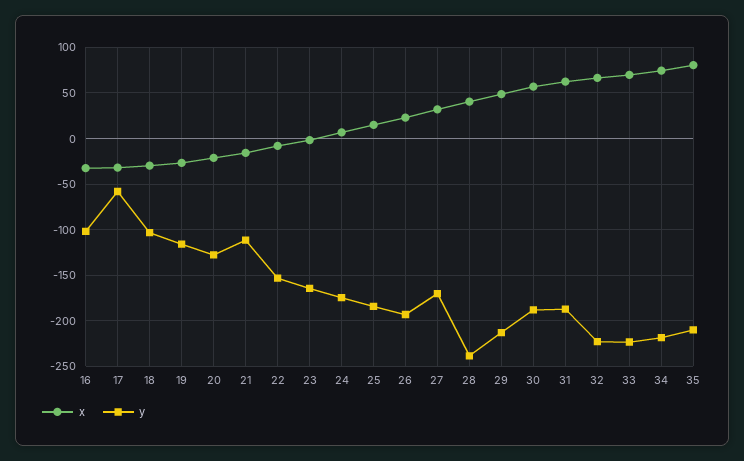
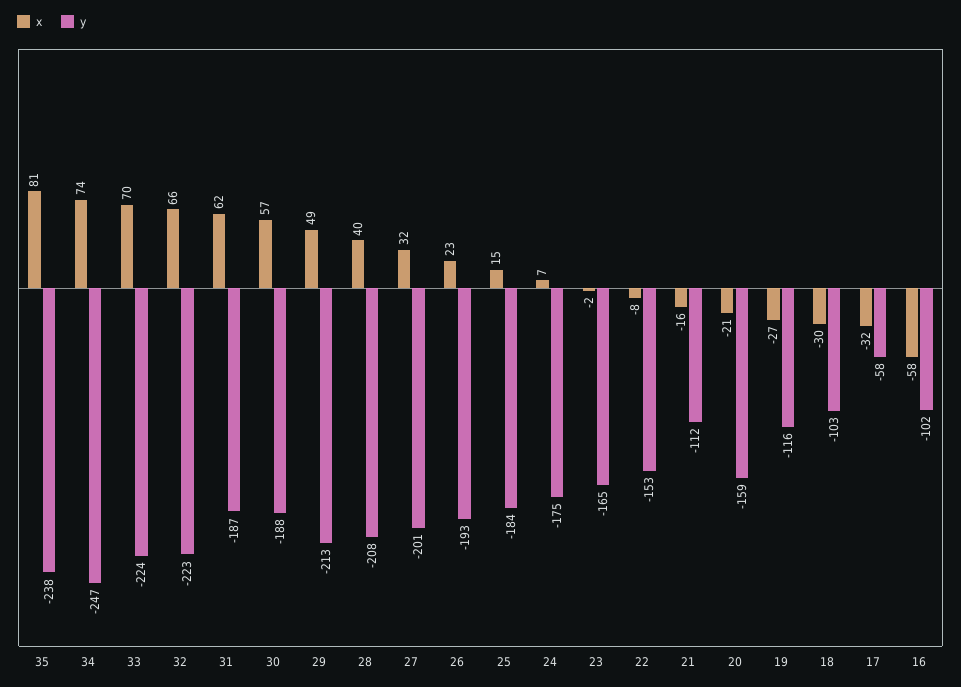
x, 16: -30 -> -58
y, 20: -130 -> -159
y, 27: -170 -> -201
y, 28: -240 -> -208
y, 34: -220 -> -247
y, 35: -210 -> -238

